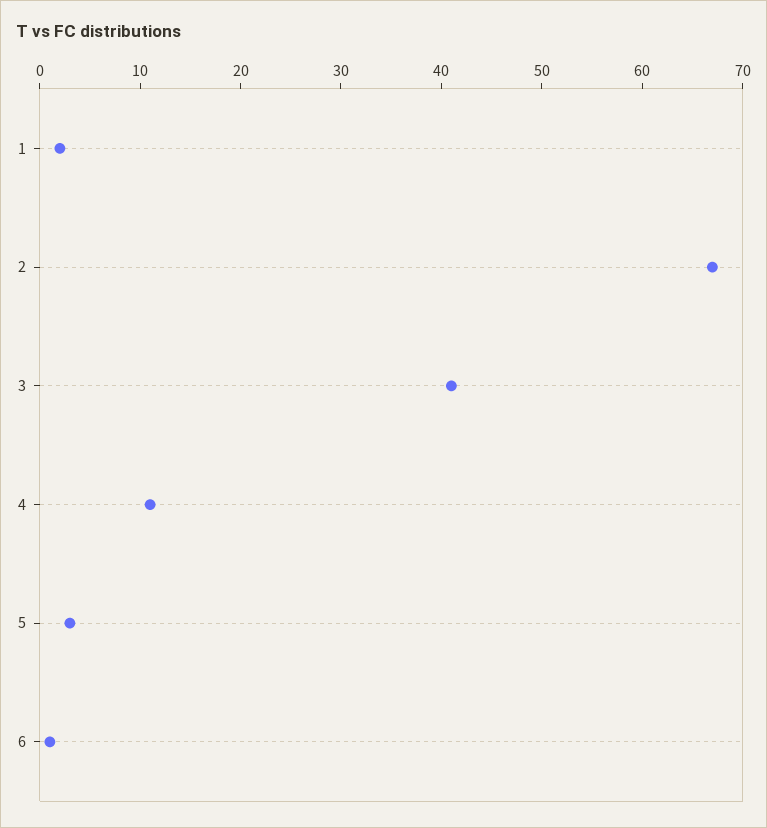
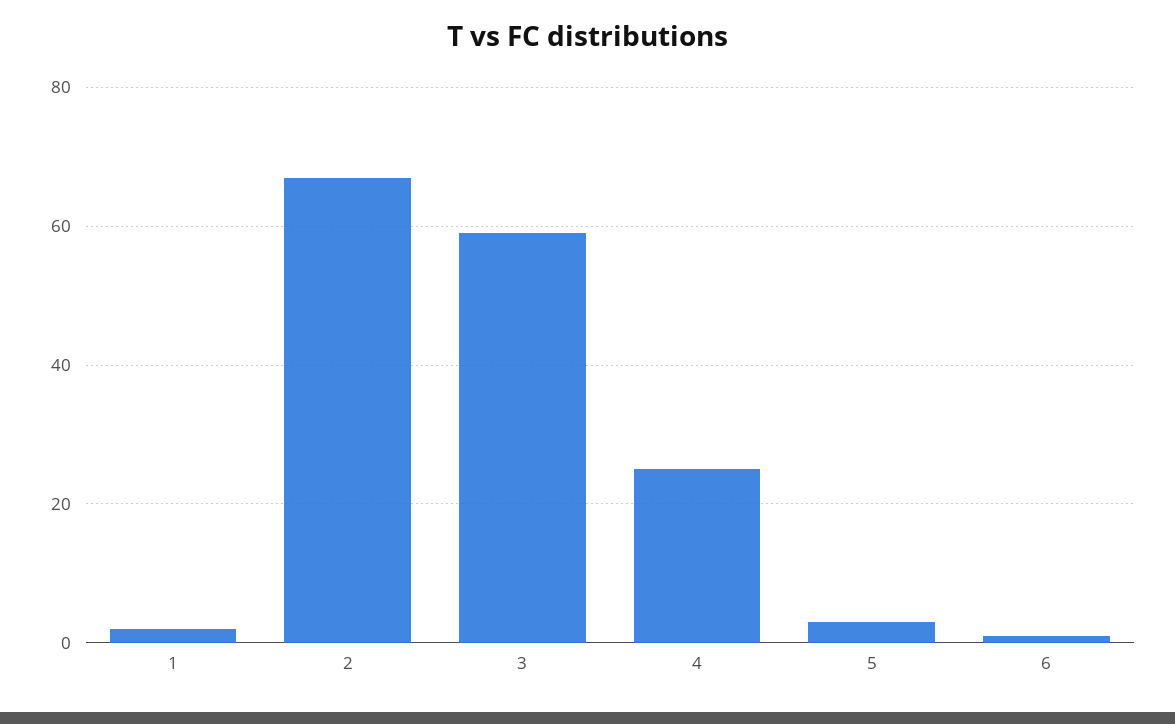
3: 41 -> 60
4: 11 -> 25

